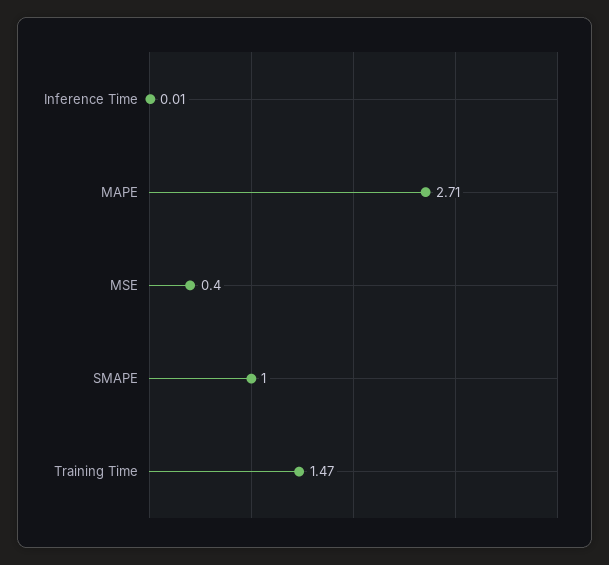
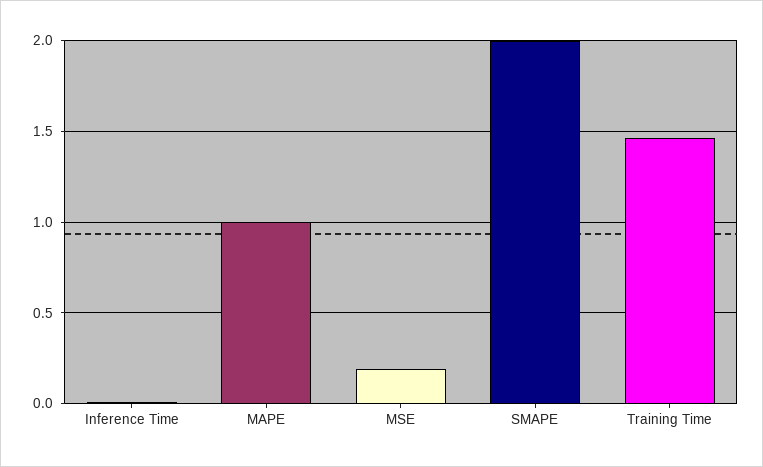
MAPE: 2.71 -> 1
MSE: 0.4 -> 0.2
SMAPE: 1 -> 2

